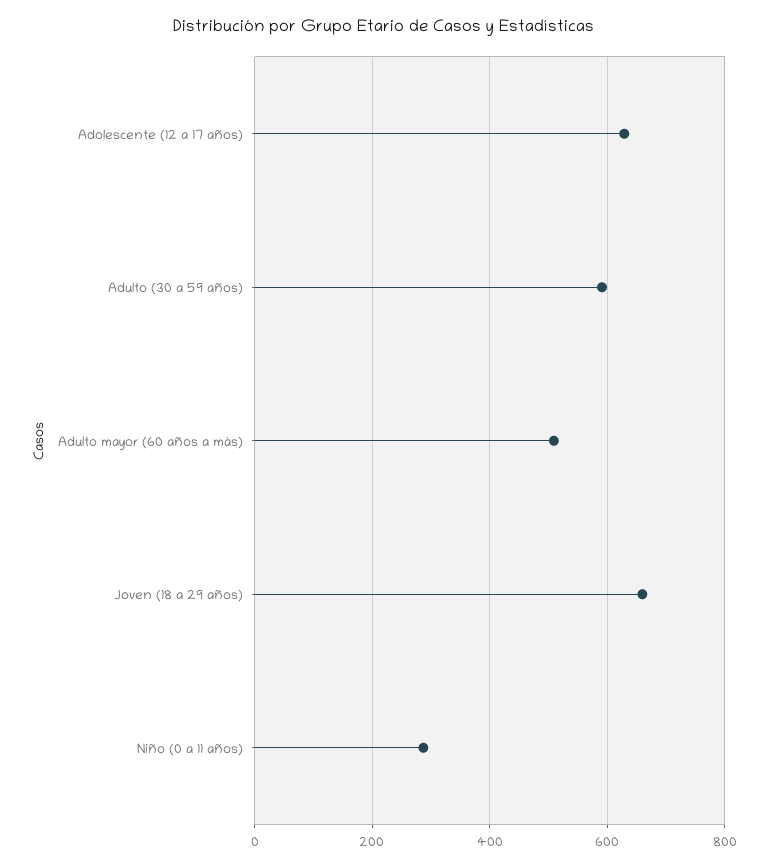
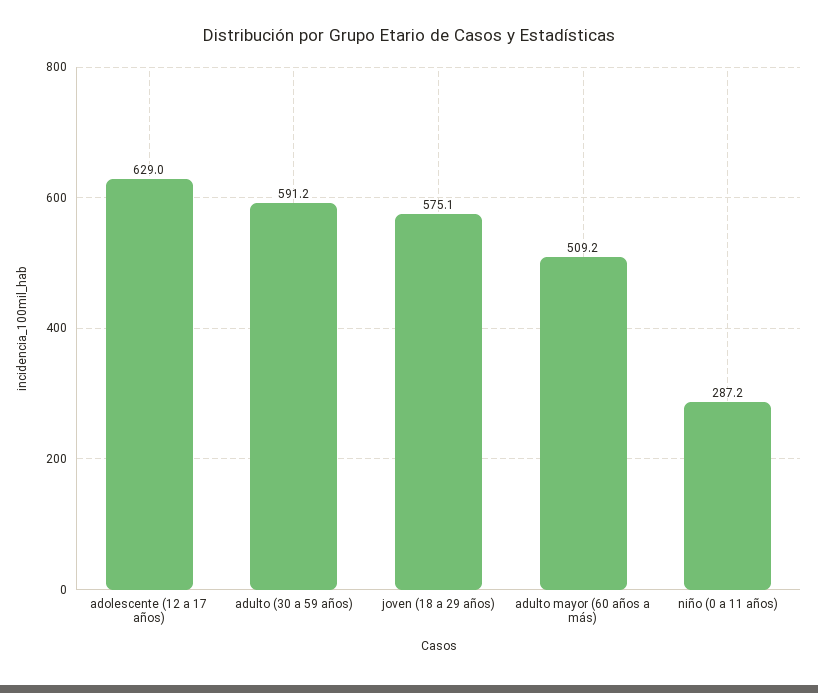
Joven (18 a 29 años): 660 -> 575.1

